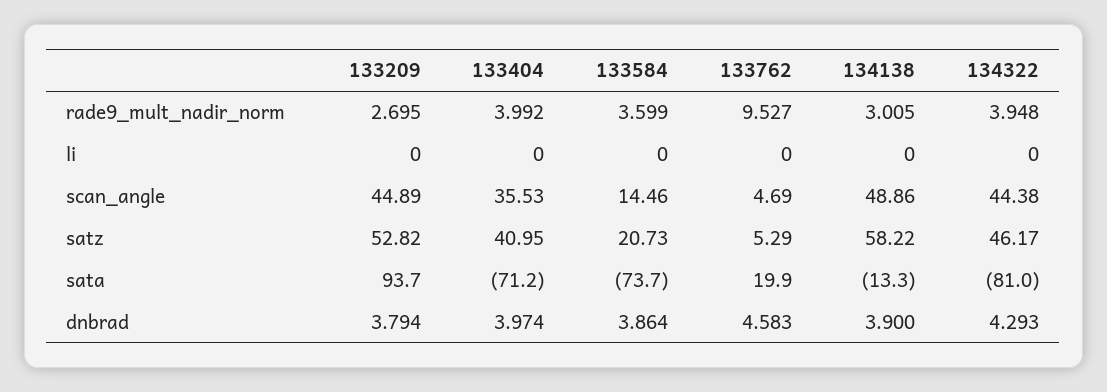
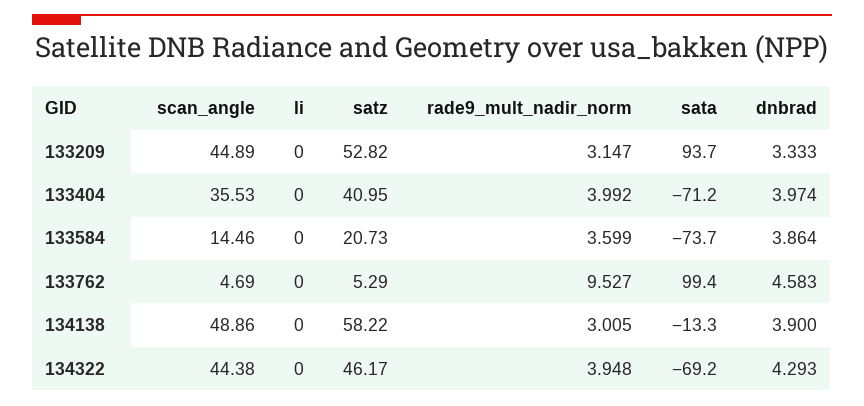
133209, rade9_mult_nadir_norm: 2.695 -> 3.147
133762, sata: 19.9 -> 99.4
134322, sata: -81 -> -69.2
133209, dnbrad: 3.794 -> 3.333

